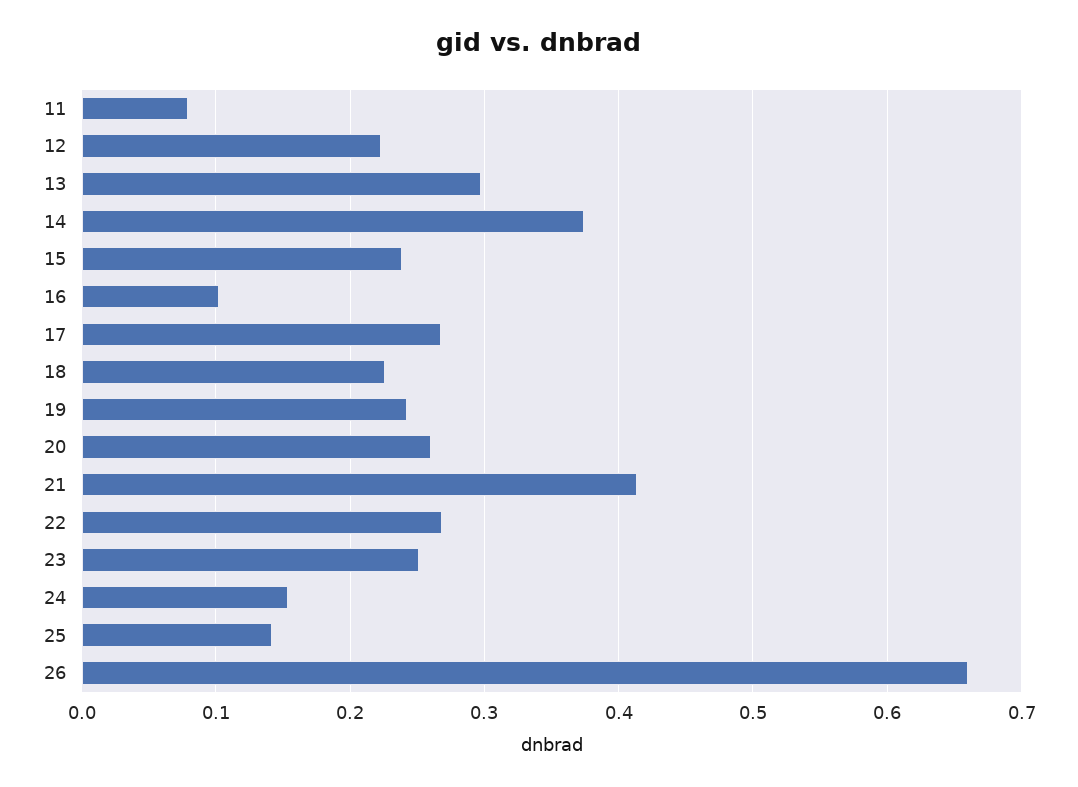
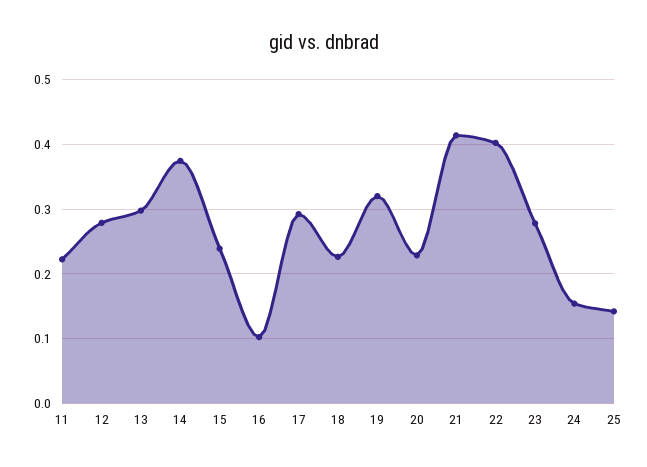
11: 0.08 -> 0.22
12: 0.22 -> 0.28
17: 0.27 -> 0.29
19: 0.24 -> 0.32
20: 0.26 -> 0.23
22: 0.27 -> 0.4
23: 0.25 -> 0.28
26: 0.66 -> none

